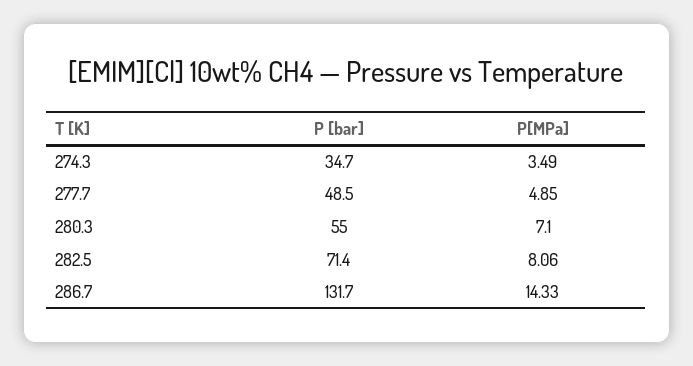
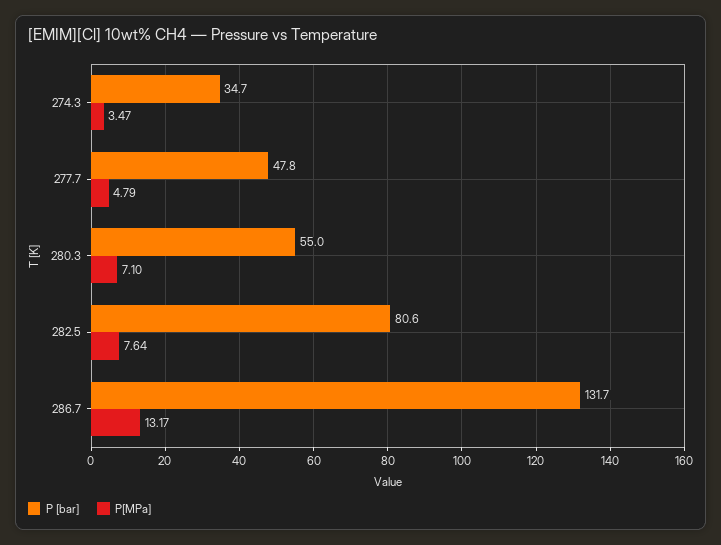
P[MPa], 274.3: 3.49 -> 3.47
P [bar], 277.7: 48.5 -> 47.8
P[MPa], 277.7: 4.85 -> 4.79
P [bar], 282.5: 71.4 -> 80.6
P[MPa], 282.5: 8.06 -> 7.64
P[MPa], 286.7: 14.33 -> 13.17

